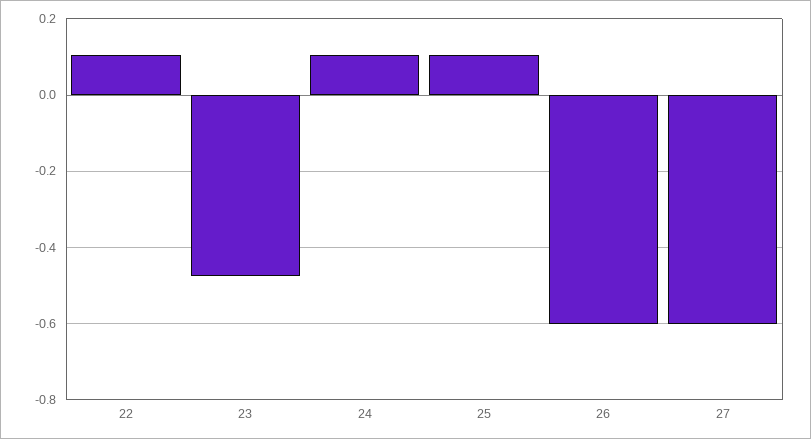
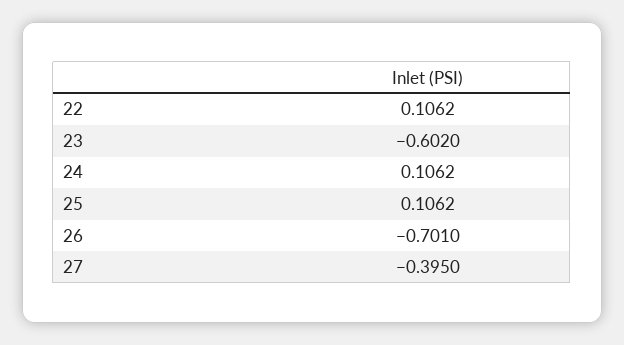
23: -0.48 -> -0.602
26: -0.6 -> -0.701
27: -0.6 -> -0.395

